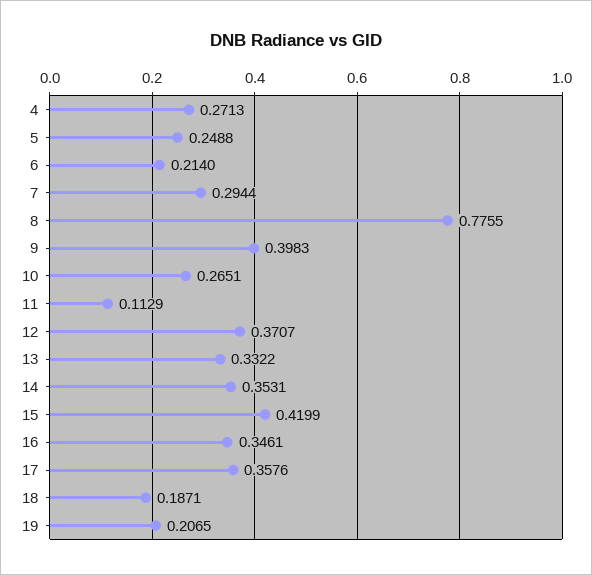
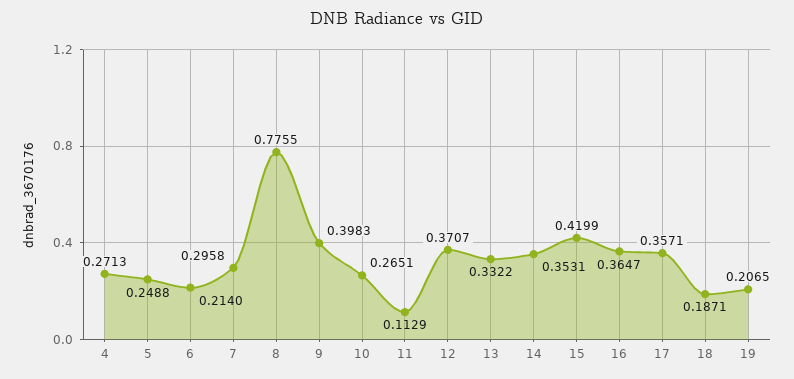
7: 0.2944 -> 0.2958
16: 0.3461 -> 0.3647
17: 0.3576 -> 0.3571

